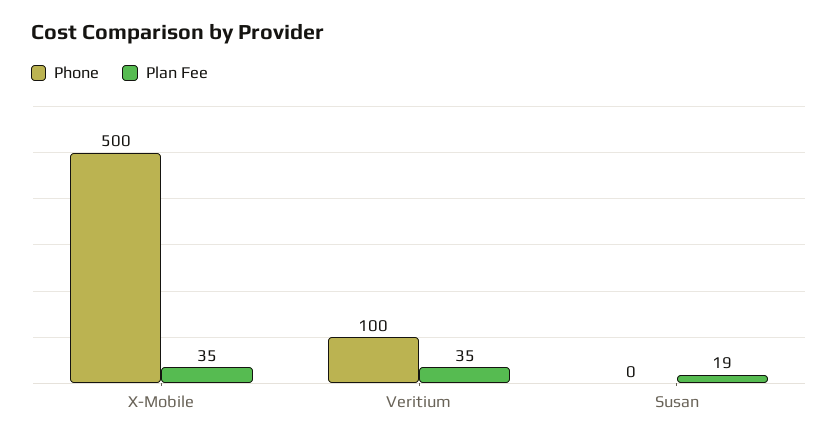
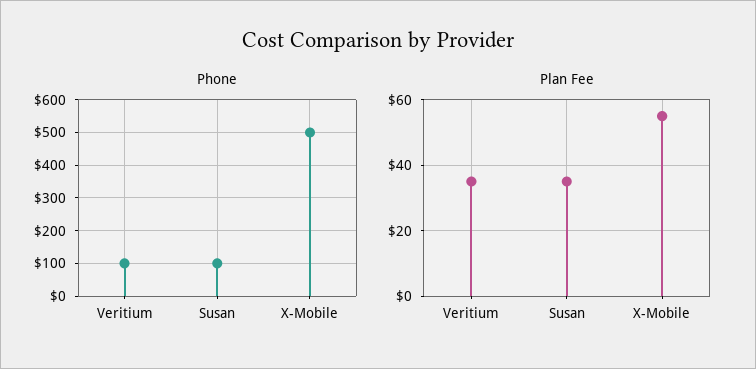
Plan Fee, X-Mobile: 35 -> 55
Phone, Susan: 0 -> 100
Plan Fee, Susan: 19 -> 35

